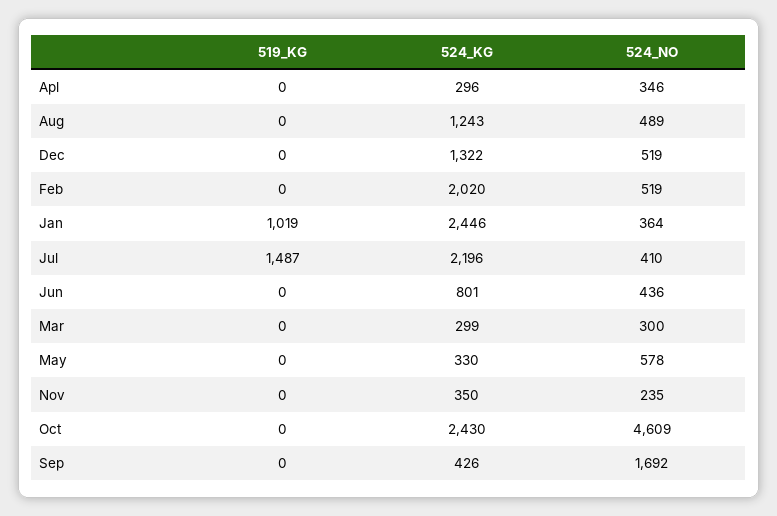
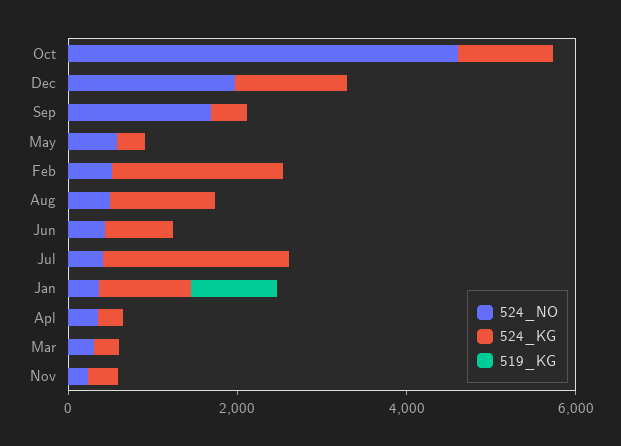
524_NO, Dec: 519 -> 2000
524_KG, Jan: 2446 -> 1000
519_KG, Jul: 1487 -> 0
524_KG, Oct: 2430 -> 1000

